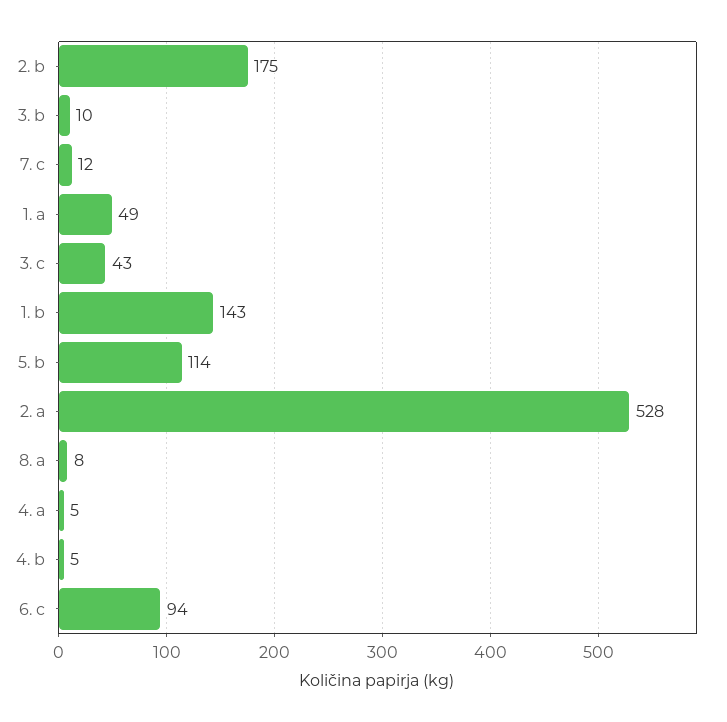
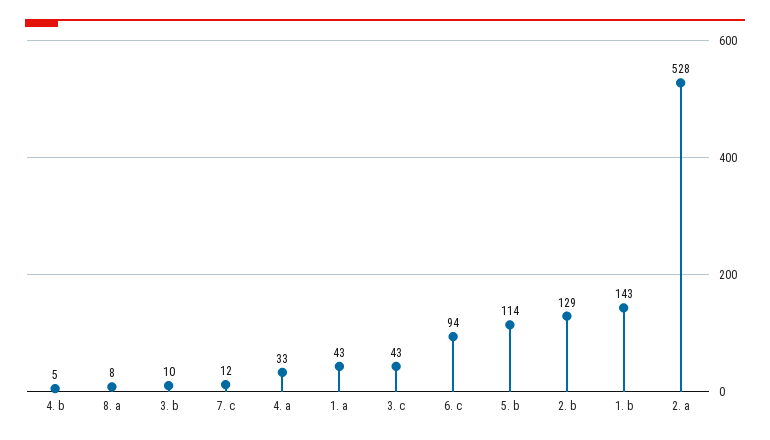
2. b: 175 -> 129
1. a: 49 -> 43
4. a: 5 -> 33

